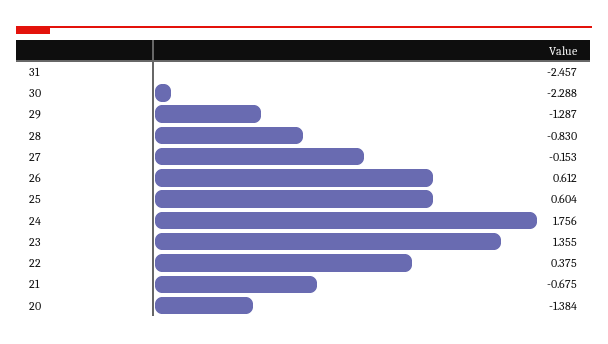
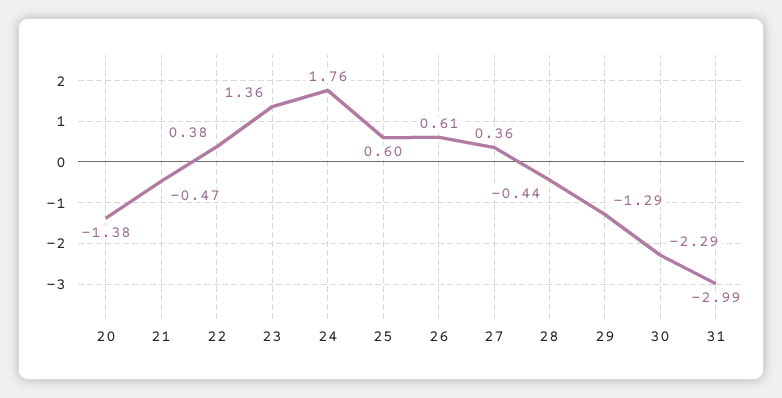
31: -2.457 -> -2.99
28: -0.83 -> -0.44
27: -0.153 -> 0.36
21: -0.675 -> -0.47

